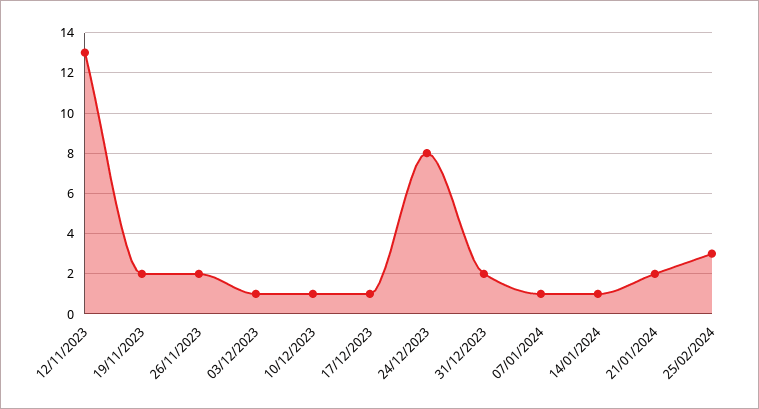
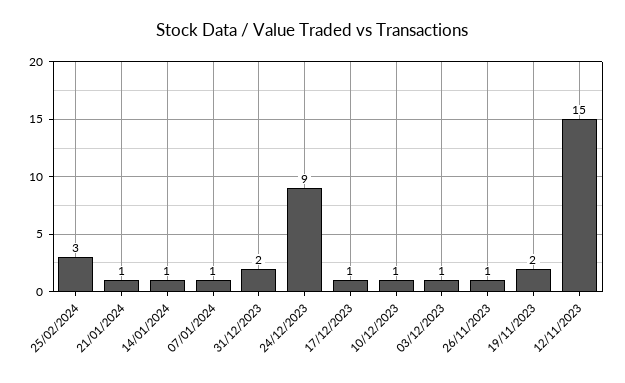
12/11/2023: 13 -> 15
26/11/2023: 2 -> 1
24/12/2023: 8 -> 9
21/01/2024: 2 -> 1

